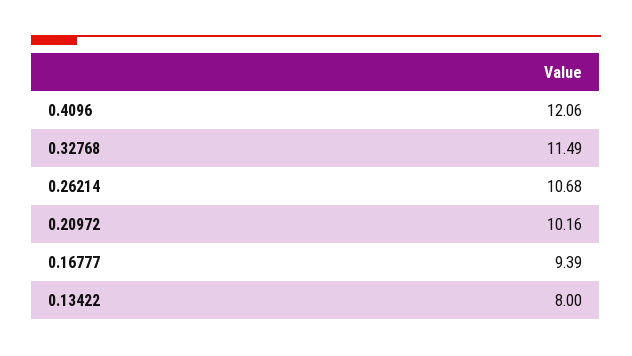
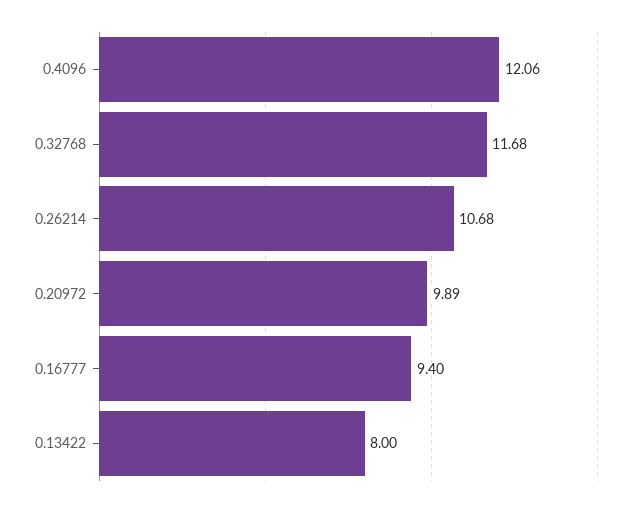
0.32768: 11.49 -> 11.68
0.20972: 10.16 -> 9.89
0.16777: 9.39 -> 9.4

